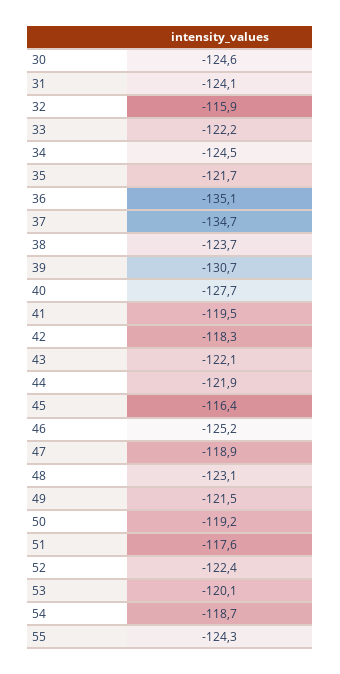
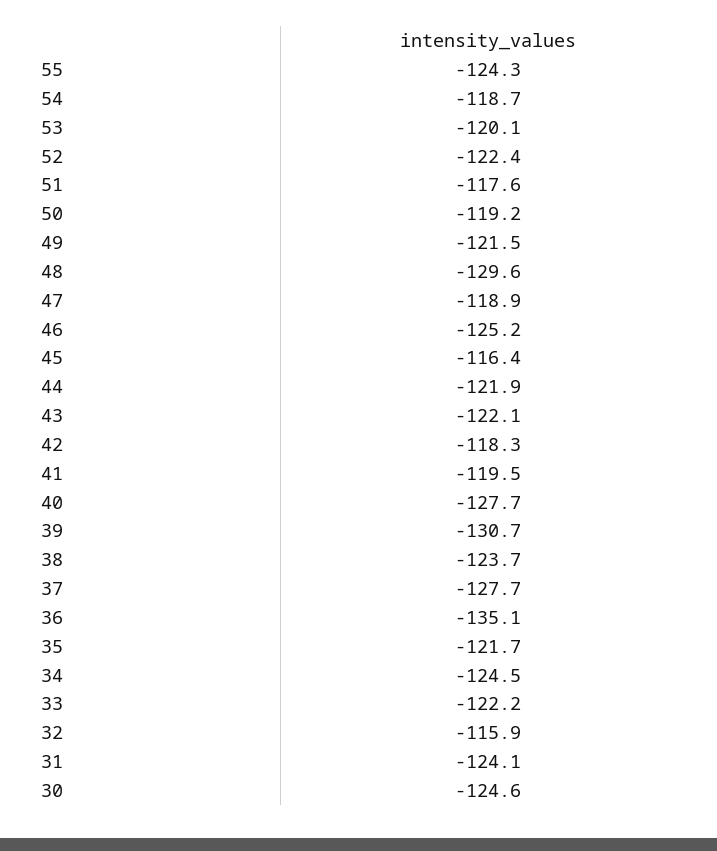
37: -134.7 -> -127.7
48: -123.1 -> -129.6

